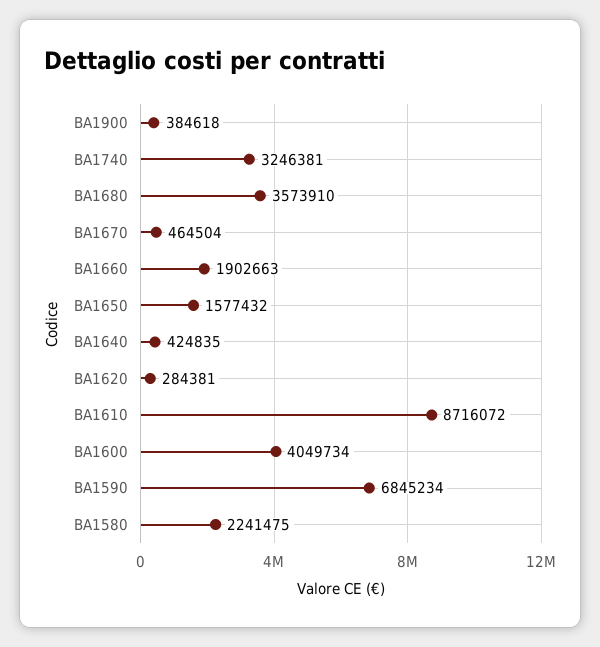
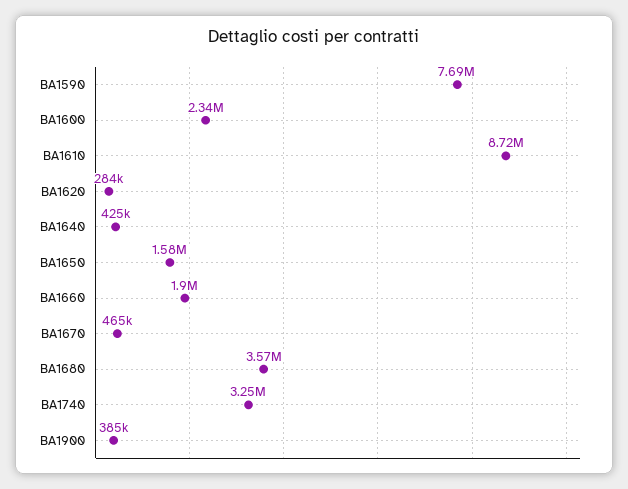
BA1600: 4049734 -> 2340000
BA1590: 6845234 -> 7690000
BA1580: 2241475 -> none

